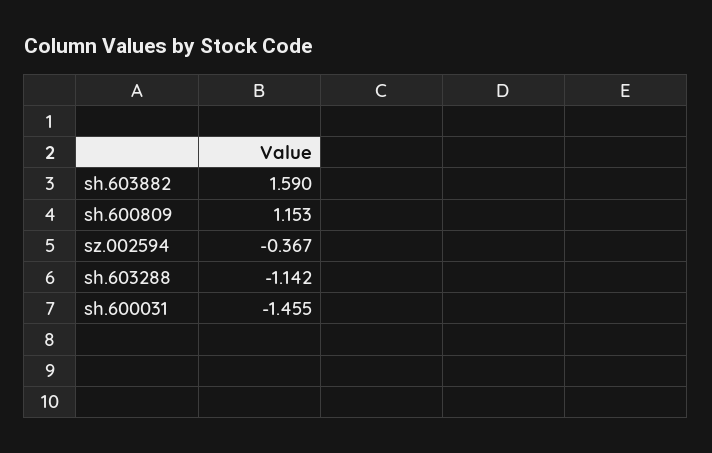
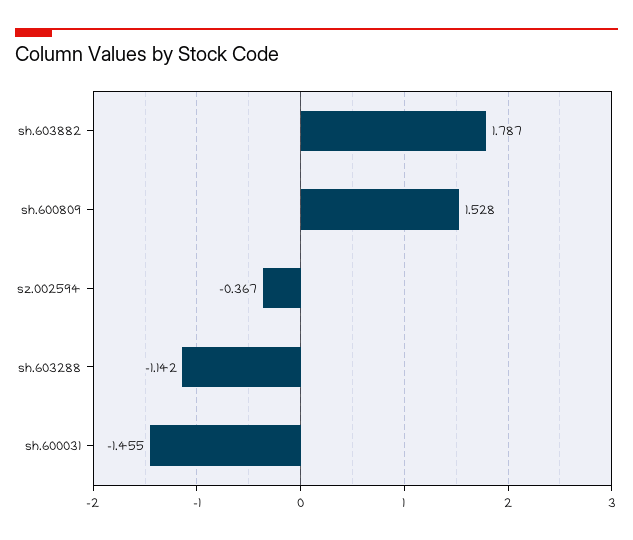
sh.603882: 1.59 -> 1.787
sh.600809: 1.153 -> 1.528

